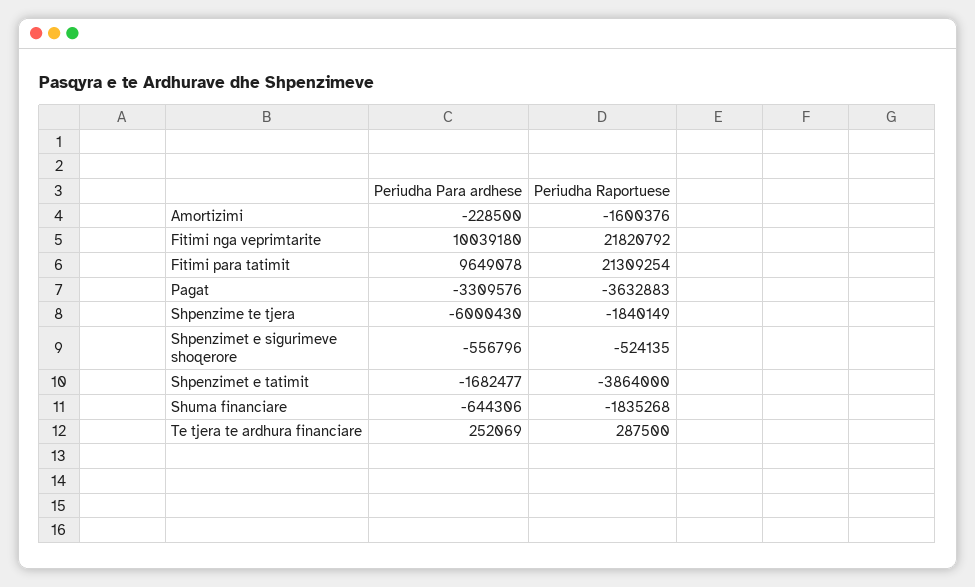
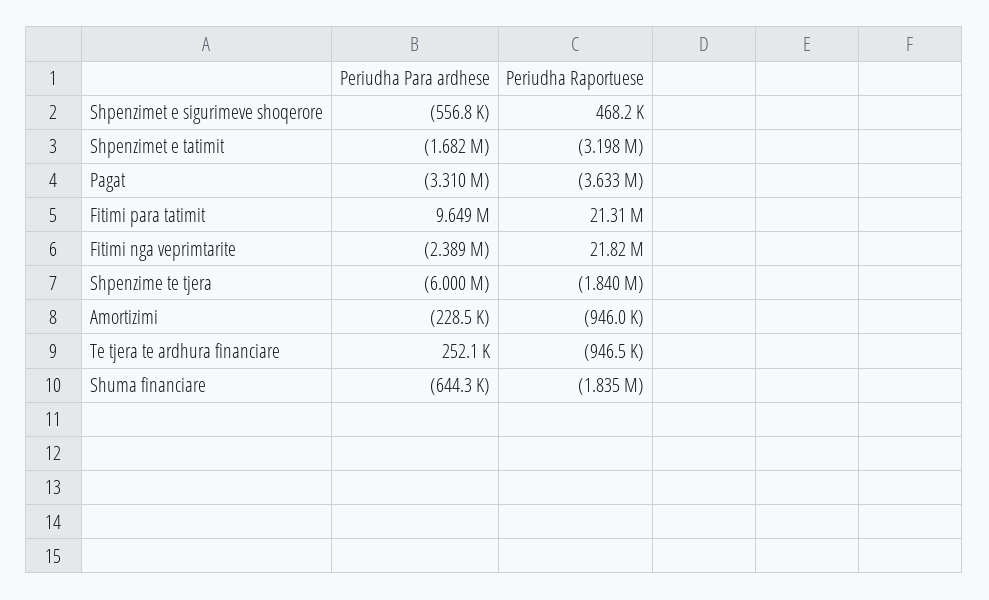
Periudha Raportuese, Amortizimi: -1600376 -> -946000
Periudha Para ardhese, Fitimi nga veprimtarite: 10039180 -> -2389000
Periudha Raportuese, Shpenzimet e sigurimeve shoqerore: -524135 -> 468200
Periudha Raportuese, Shpenzimet e tatimit: -3864000 -> -3198000
Periudha Raportuese, Te tjera te ardhura financiare: 287500 -> -946500

